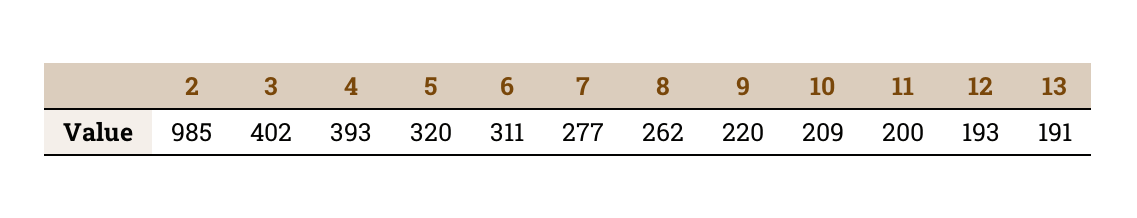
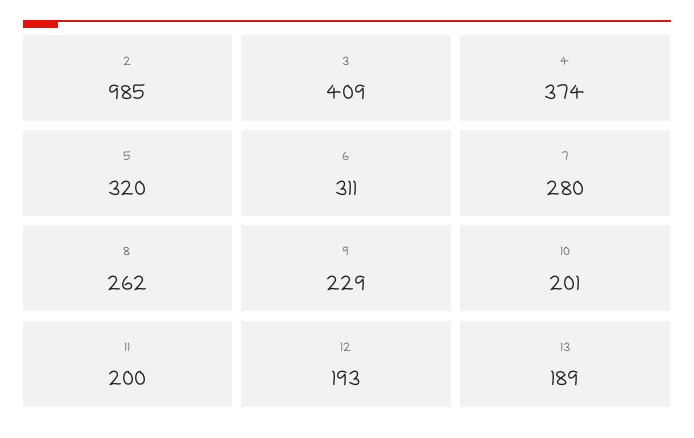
3: 402 -> 409
4: 393 -> 374
7: 277 -> 280
9: 220 -> 229
10: 209 -> 201
13: 191 -> 189

